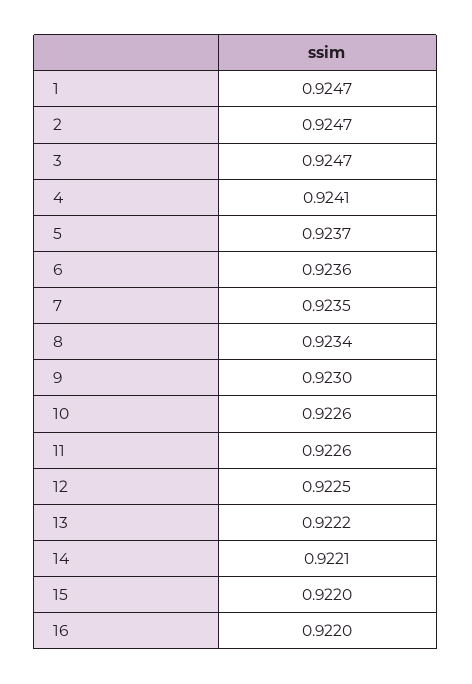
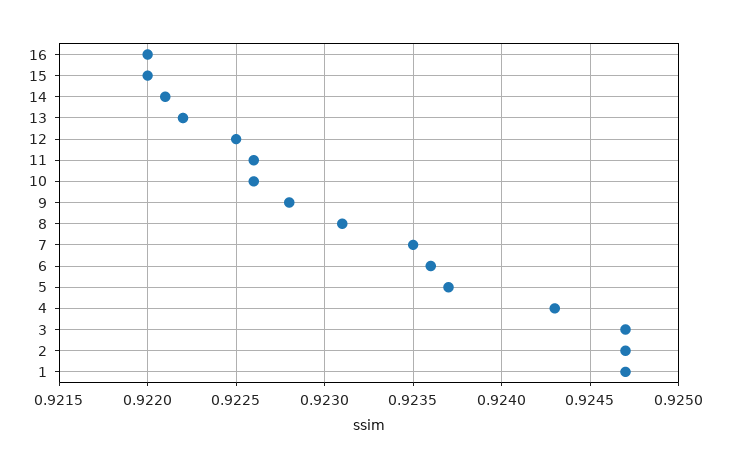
4: 0.9241 -> 0.9243
8: 0.9234 -> 0.9231
9: 0.923 -> 0.9228

